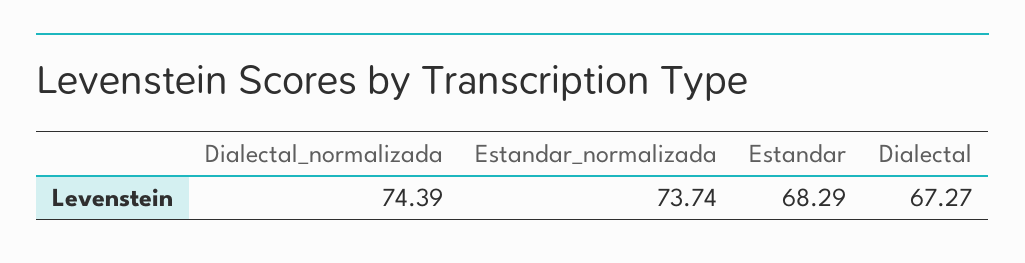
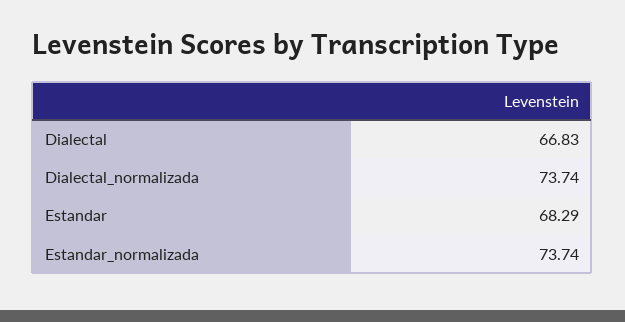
Dialectal_normalizada: 74.39 -> 73.74
Dialectal: 67.27 -> 66.83

